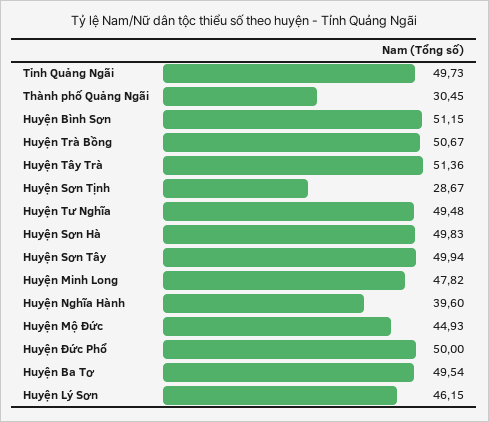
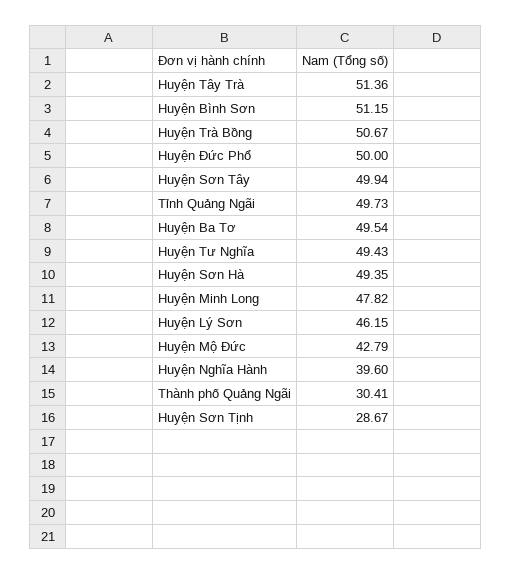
Thành phố Quảng Ngãi: 30.45 -> 30.41
Huyện Tư Nghĩa: 49.48 -> 49.43
Huyện Sơn Hà: 49.83 -> 49.35
Huyện Mộ Đức: 44.93 -> 42.79

